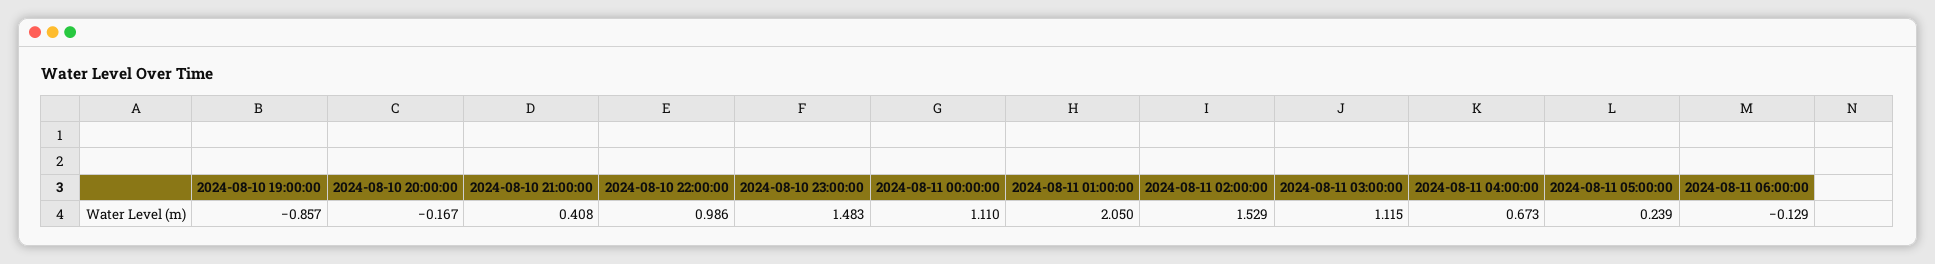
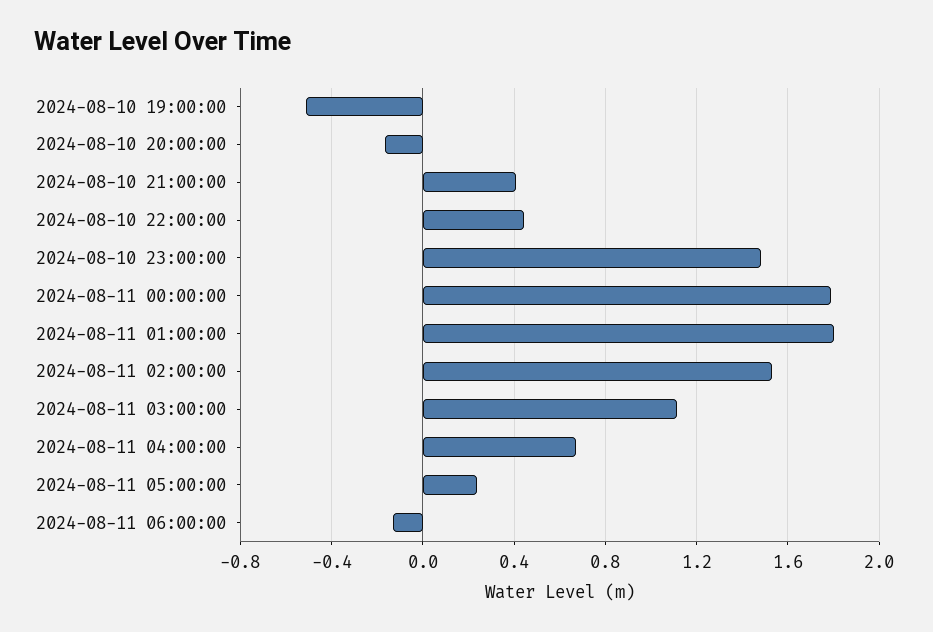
2024-08-10 19:00:00: -0.857 -> -0.5
2024-08-10 22:00:00: 0.986 -> 0.45
2024-08-11 00:00:00: 1.11 -> 1.8
2024-08-11 01:00:00: 2.05 -> 1.8

